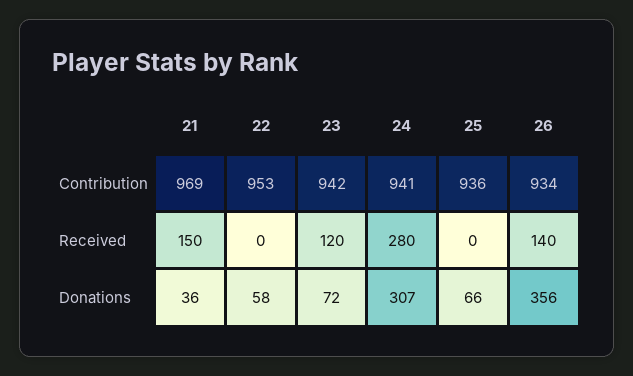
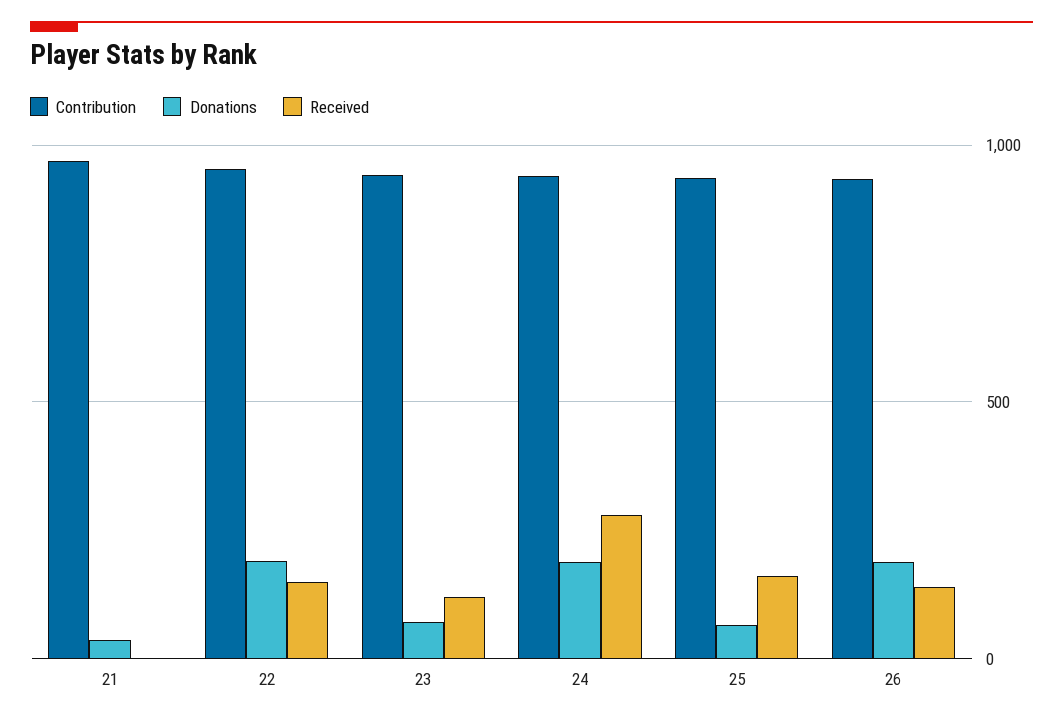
Received, 21: 150 -> 0
Received, 22: 0 -> 150
Received, 25: 0 -> 150
Donations, 22: 58 -> 200
Donations, 24: 307 -> 200
Donations, 26: 356 -> 200

